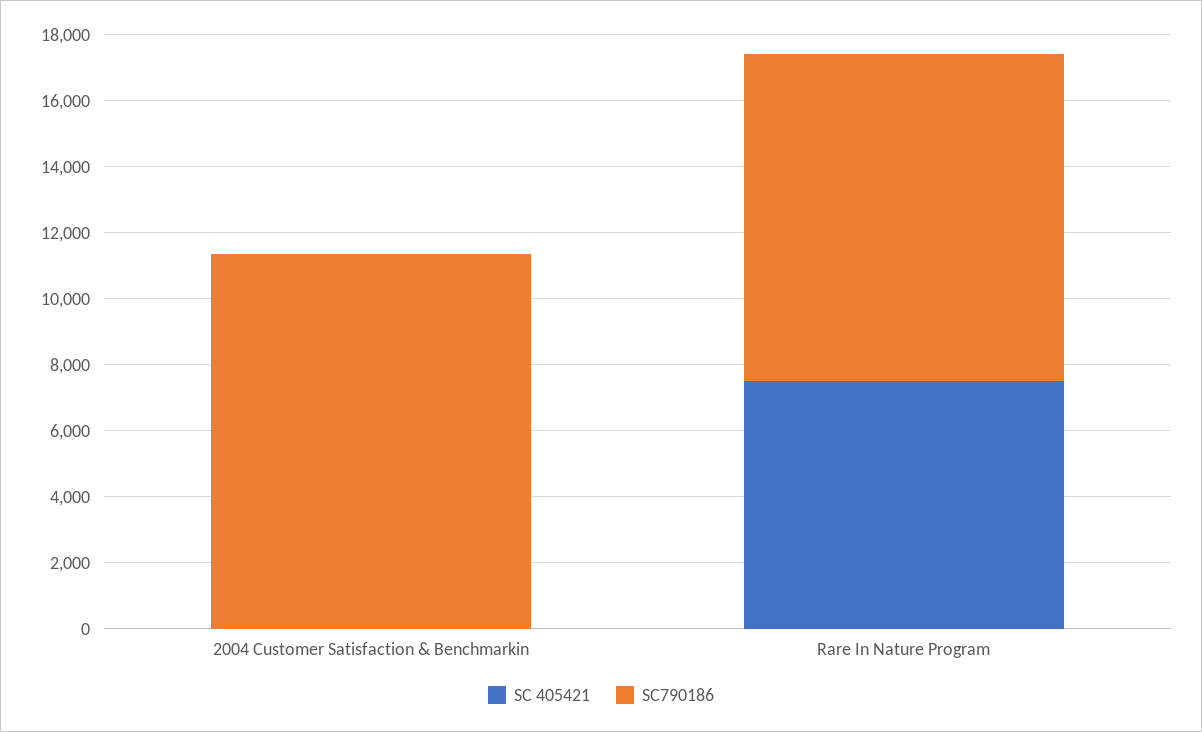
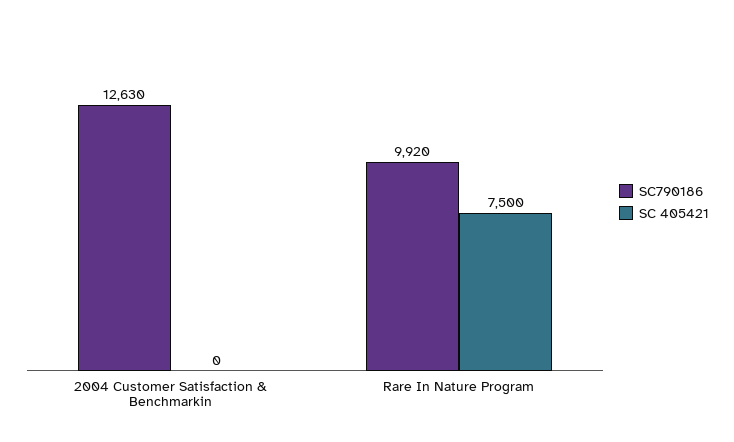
SC790186, 2004 Customer Satisfaction & Benchmarkin: 11500 -> 12630

